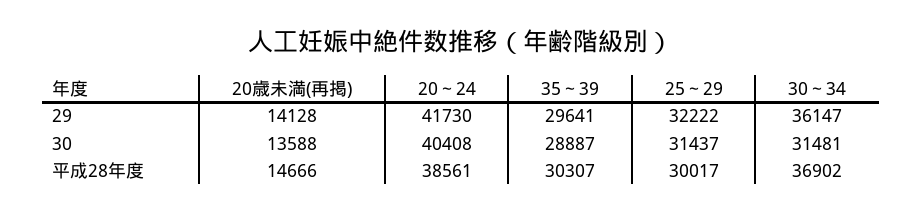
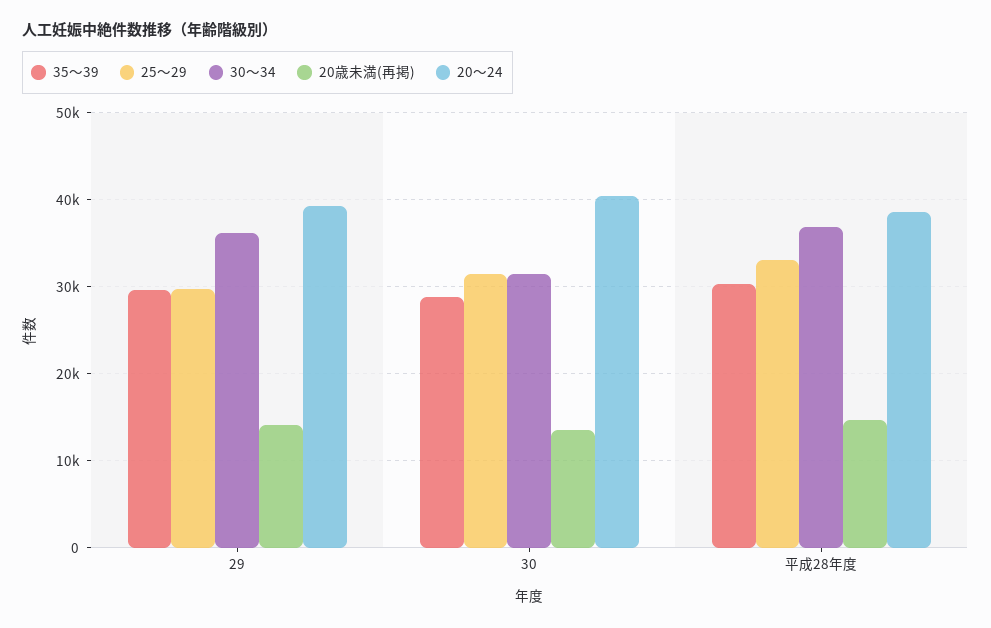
20～24, 29: 41730 -> 39000
25～29, 29: 32222 -> 30000
25～29, 平成28年度: 30017 -> 33000

